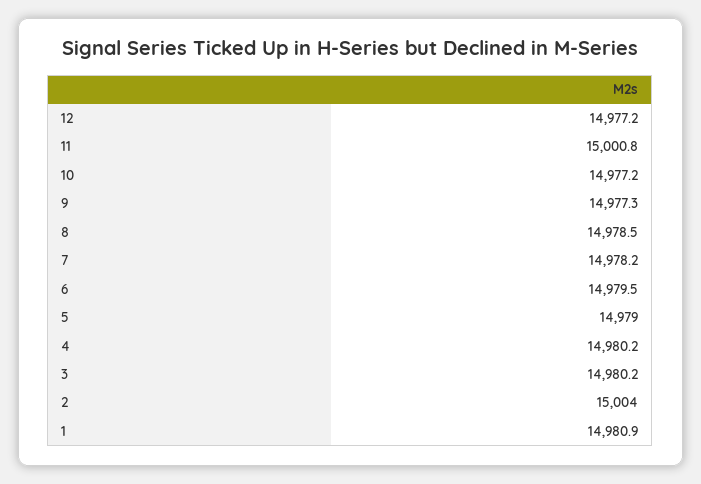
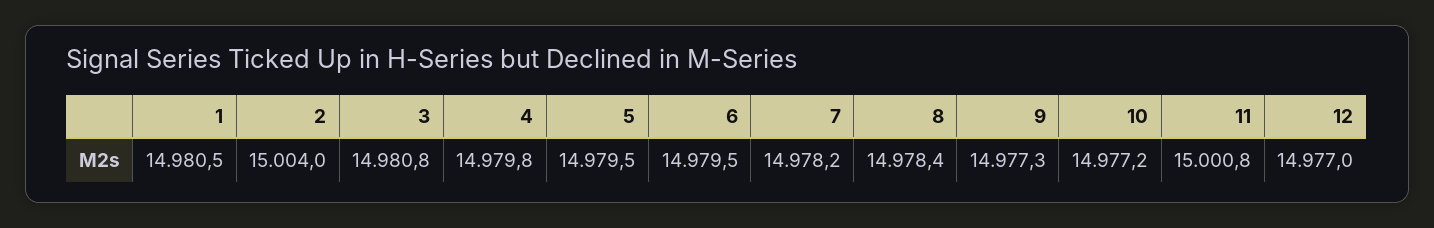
12: 14977.2 -> 14977
8: 14978.5 -> 14978.4
5: 14979 -> 14979.5
4: 14980.2 -> 14979.8
3: 14980.2 -> 14980.8
1: 14980.9 -> 14980.5

